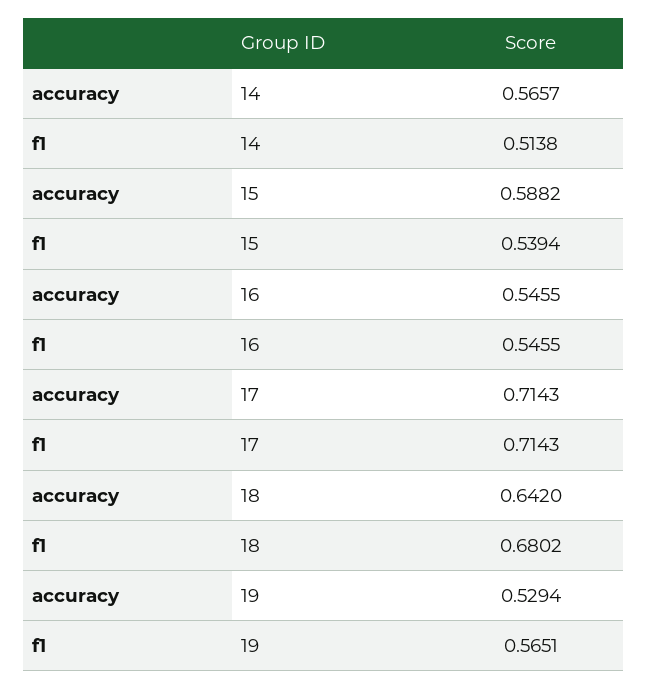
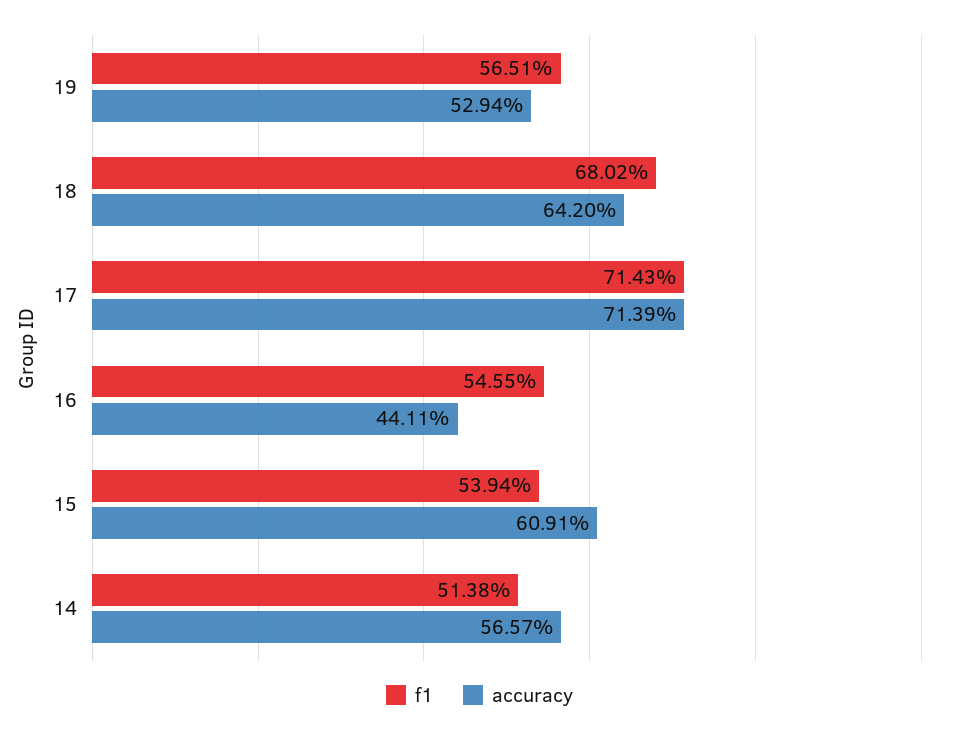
accuracy, 15: 0.5882 -> 0.6091
accuracy, 16: 0.5455 -> 0.4411
accuracy, 17: 0.7143 -> 0.7139

